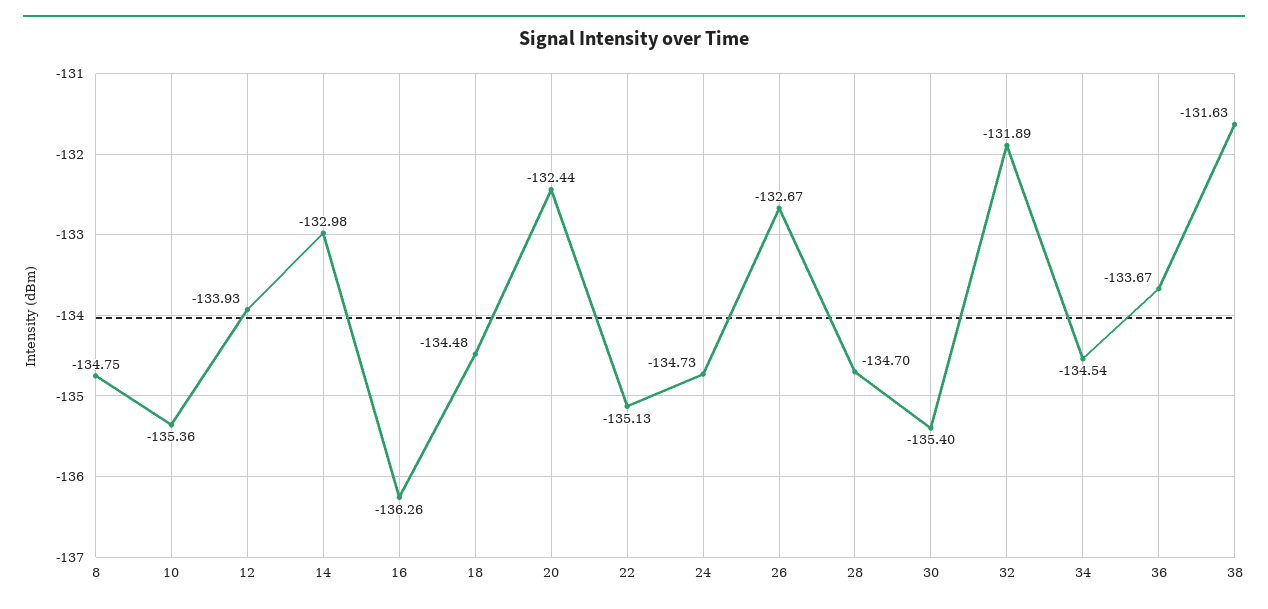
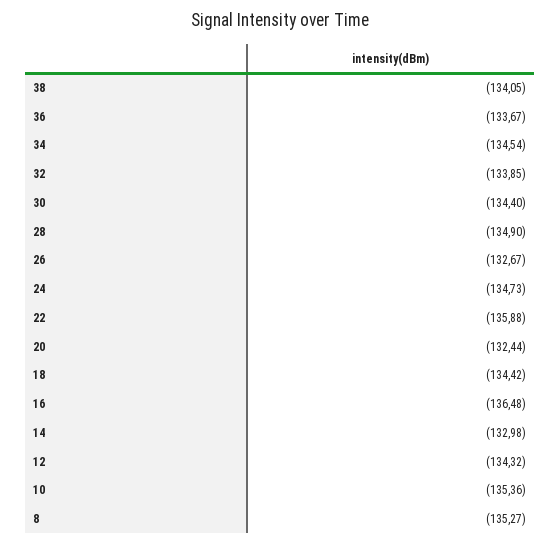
8: -134.75 -> -135.27
12: -133.93 -> -134.32
16: -136.26 -> -136.48
18: -134.48 -> -134.42
22: -135.13 -> -135.88
28: -134.7 -> -134.9
30: -135.4 -> -134.4
32: -131.89 -> -133.85
38: -131.63 -> -134.05

